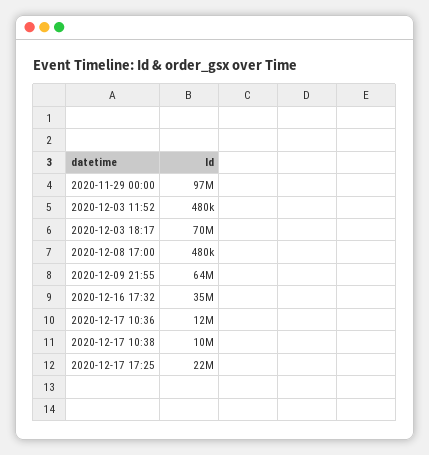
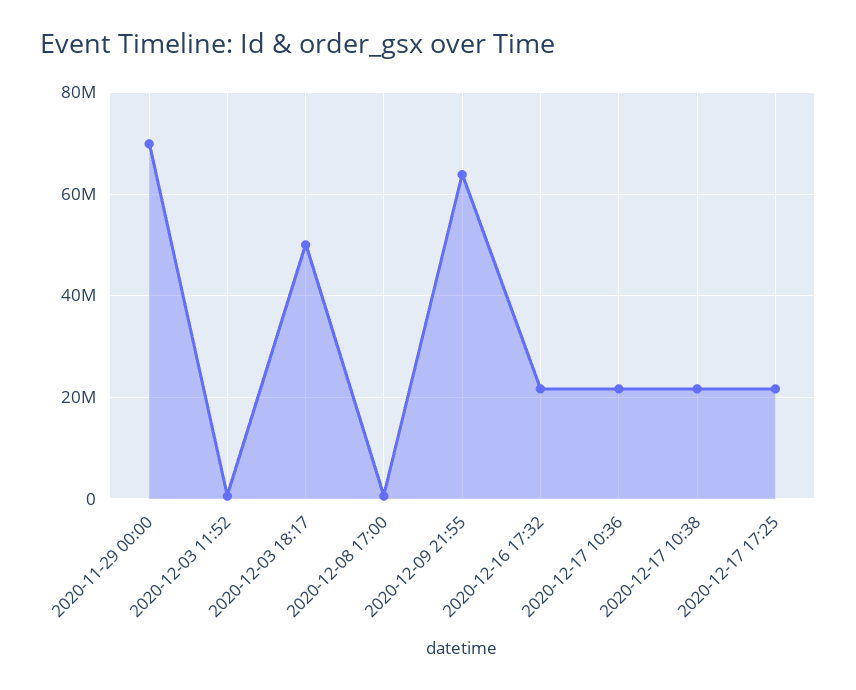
2020-11-29 00:00: 97000000 -> 70000000
2020-12-03 18:17: 70000000 -> 50000000
2020-12-16 17:32: 35000000 -> 22000000
2020-12-17 10:36: 12000000 -> 22000000
2020-12-17 10:38: 10000000 -> 22000000

